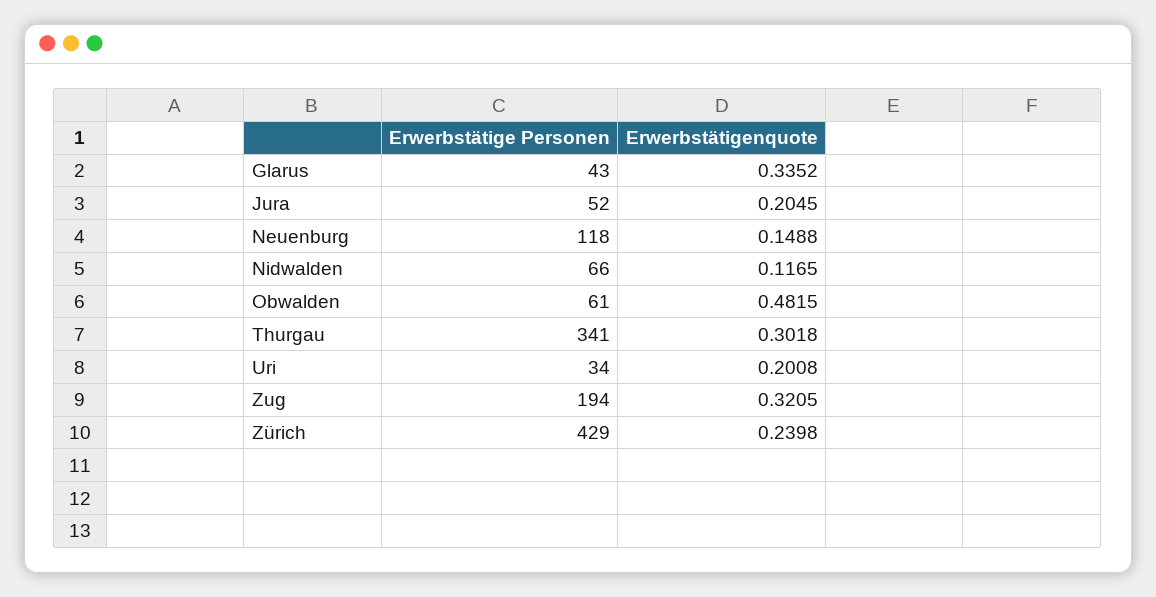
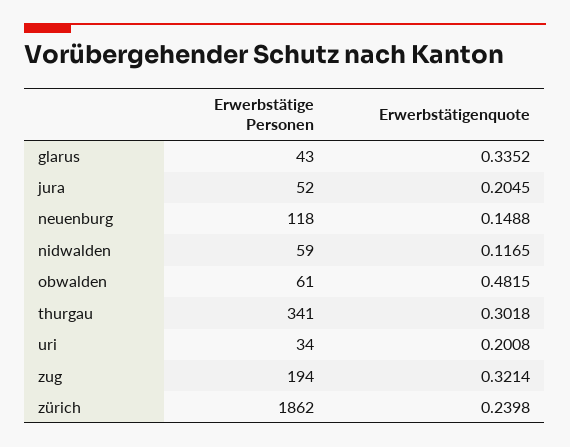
Erwerbstätige Personen, Nidwalden: 66 -> 59
Erwerbstätigenquote, Zug: 0.3205 -> 0.3214
Erwerbstätige Personen, Zürich: 429 -> 1862

